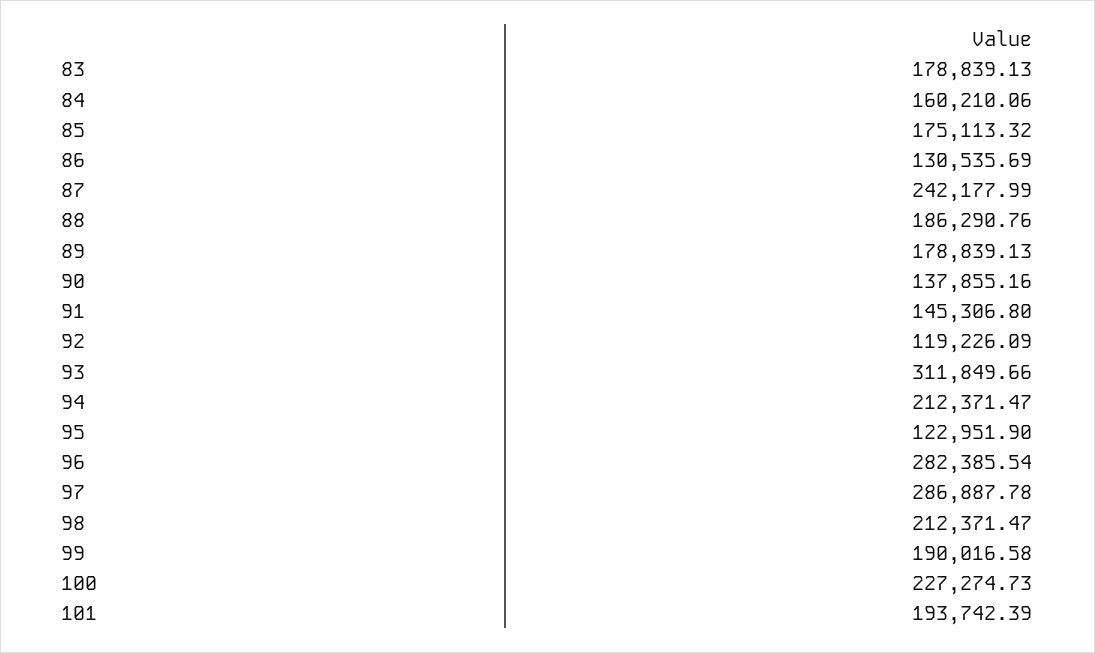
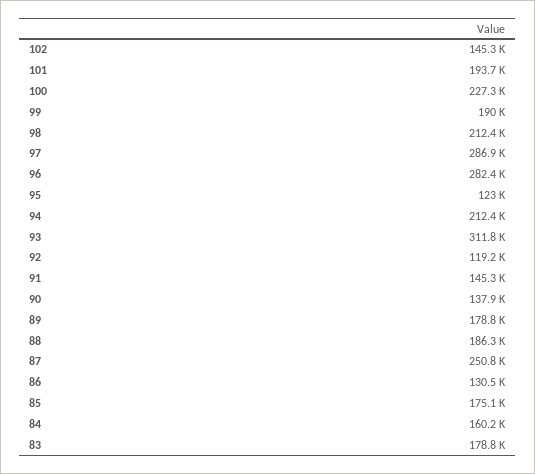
87: 242177.99 -> 250800
102: none -> 145300

